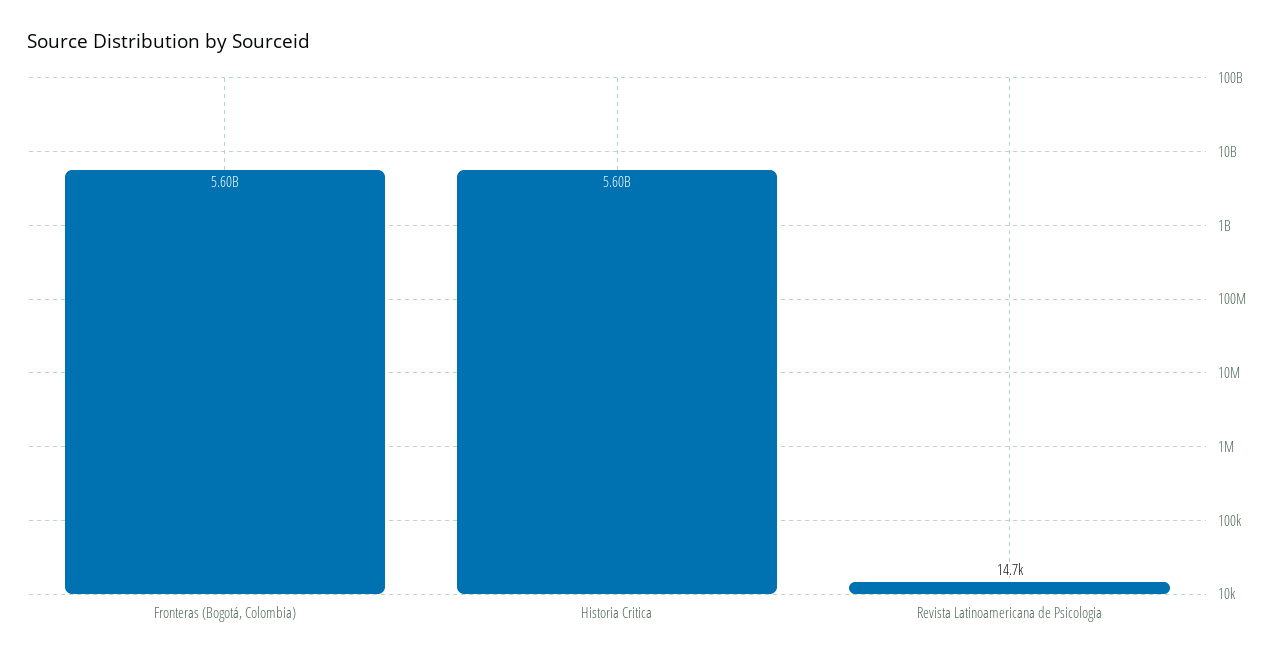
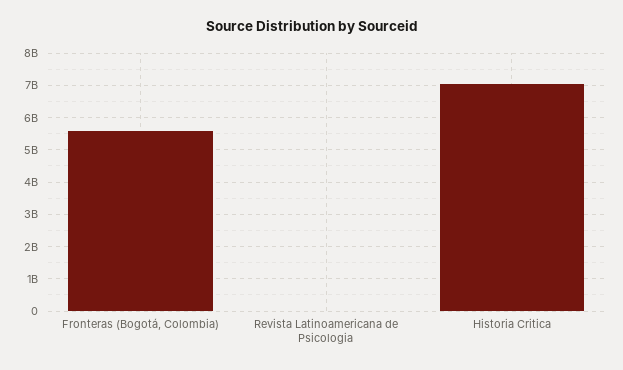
Historia Critica: 5600000000 -> 7000000000

